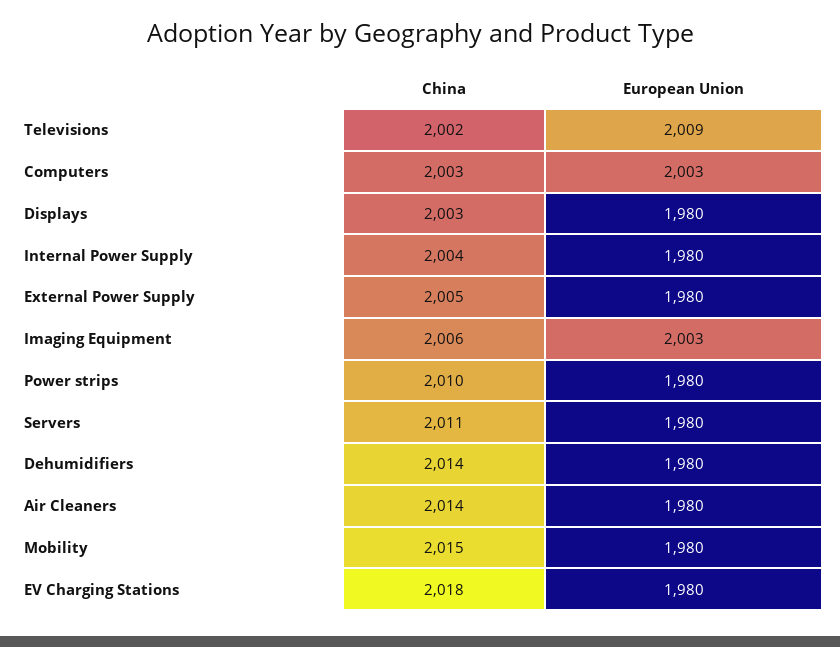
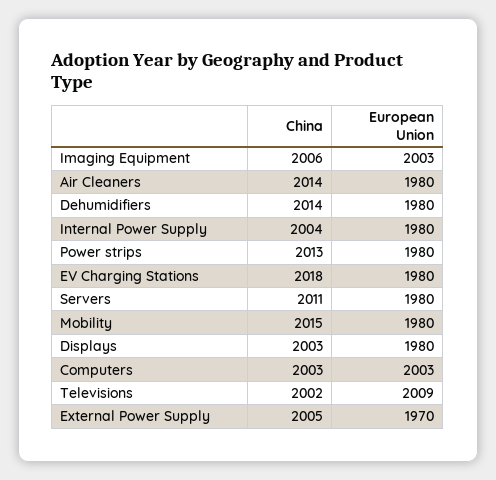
European Union, External Power Supply: 1980 -> 1970
China, Power strips: 2010 -> 2013

